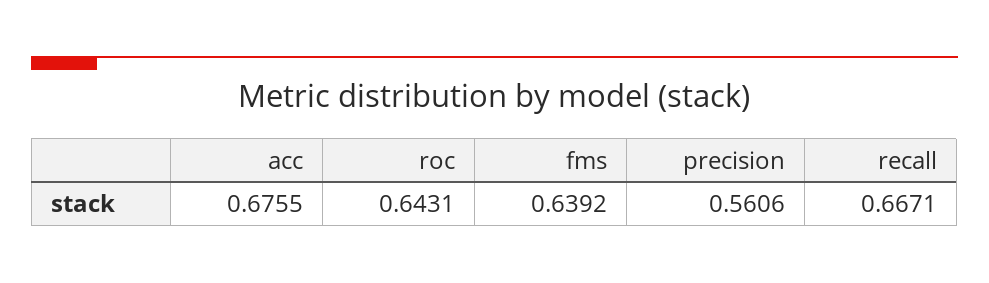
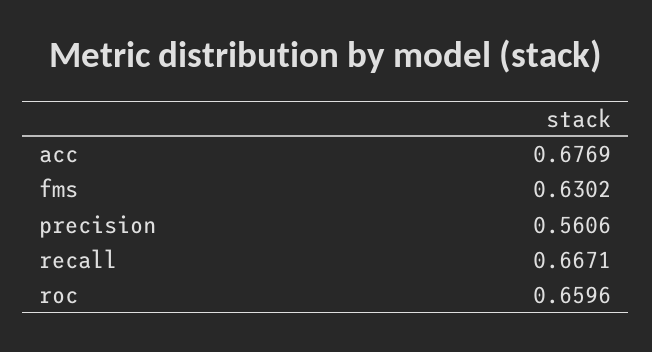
acc: 0.6755 -> 0.6769
roc: 0.6431 -> 0.6596
fms: 0.6392 -> 0.6302

